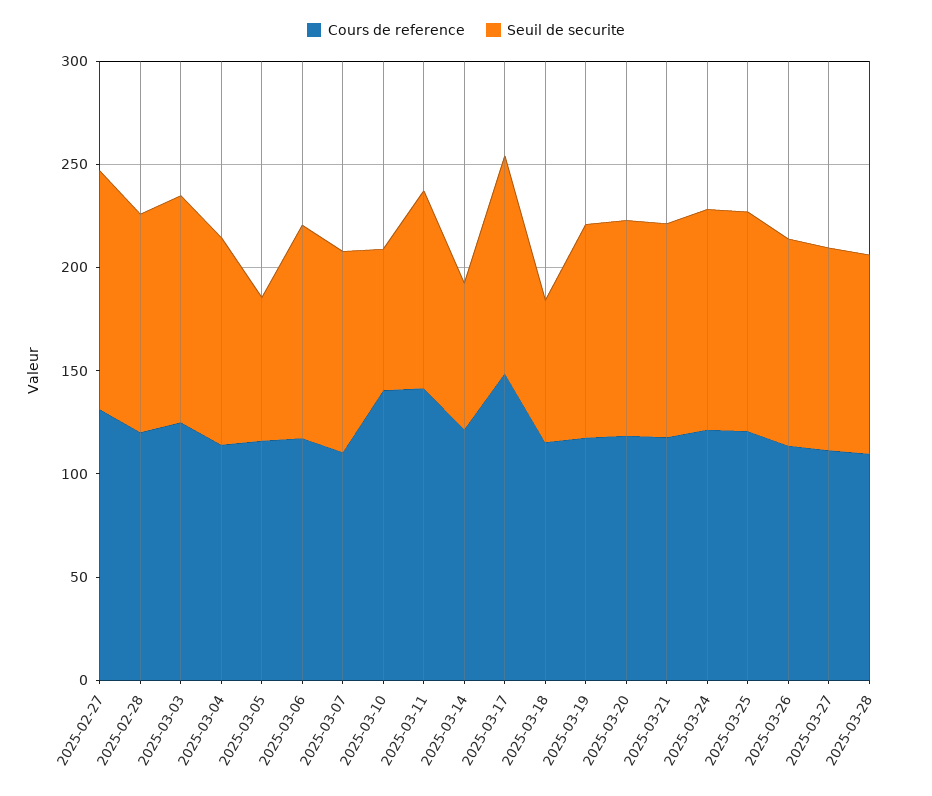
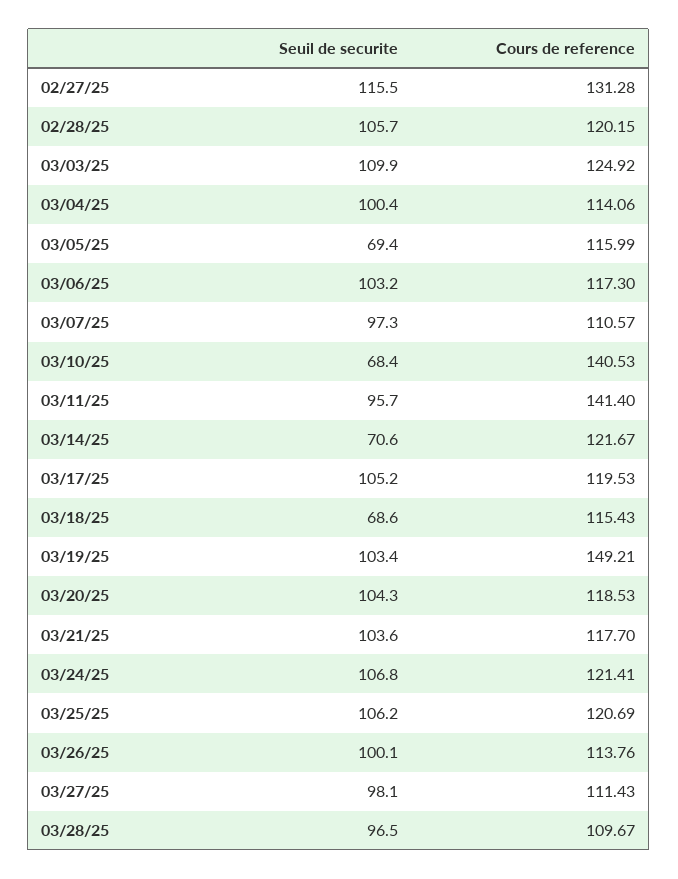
Cours de reference, 2025-03-17: 150 -> 119.53
Cours de reference, 2025-03-19: 120 -> 149.21

